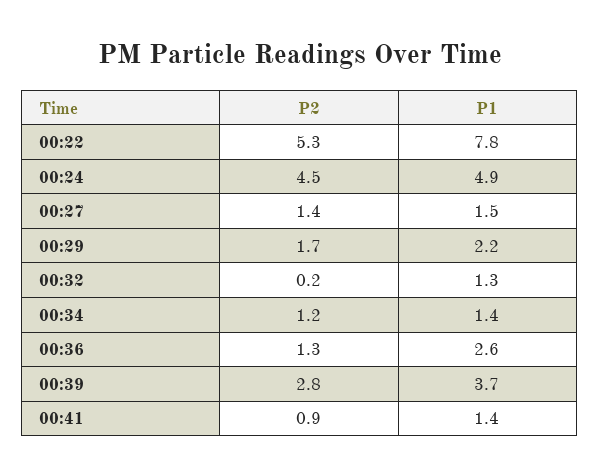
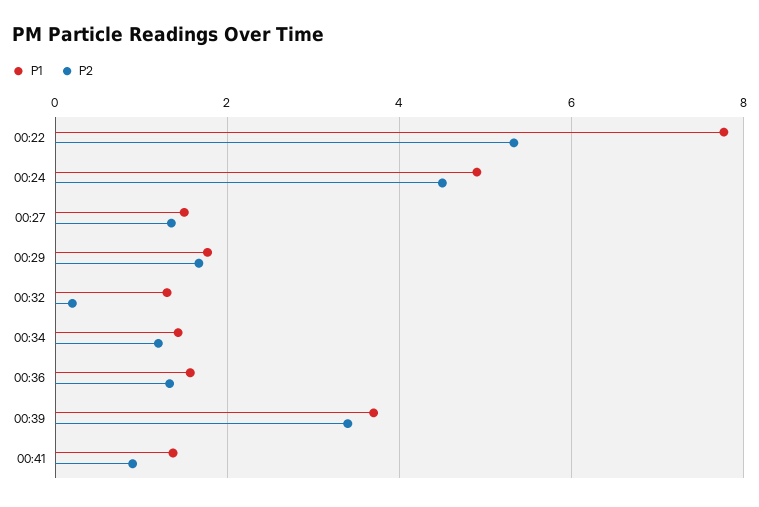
P1, 00:29: 2.2 -> 1.8
P1, 00:36: 2.6 -> 1.6
P2, 00:39: 2.8 -> 3.4

